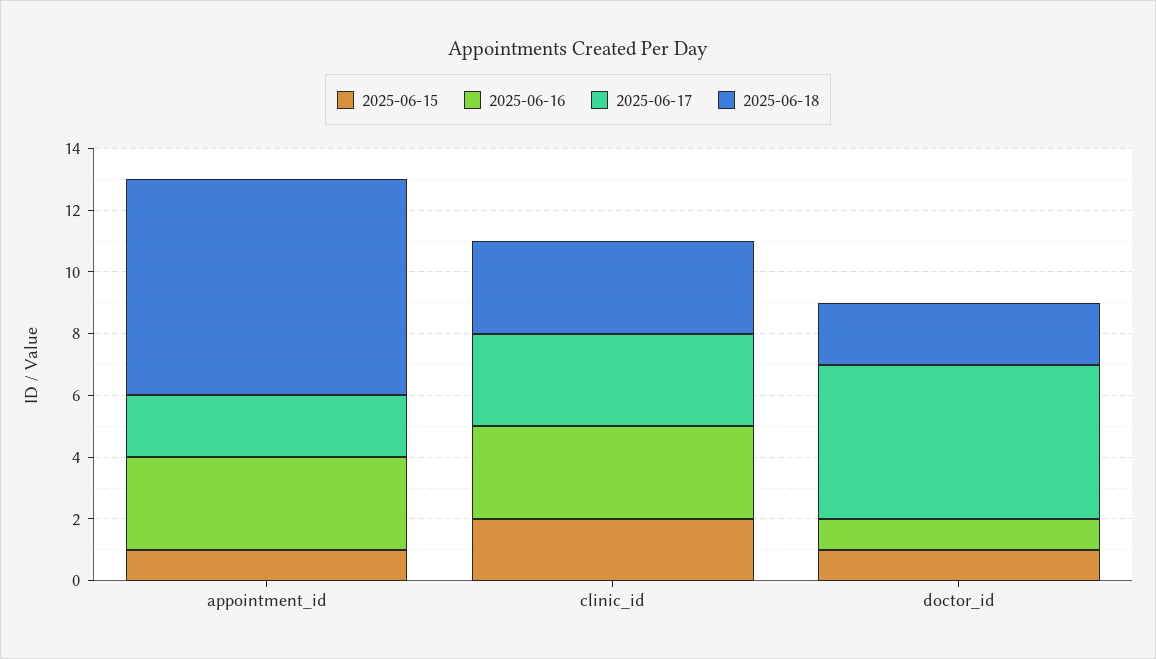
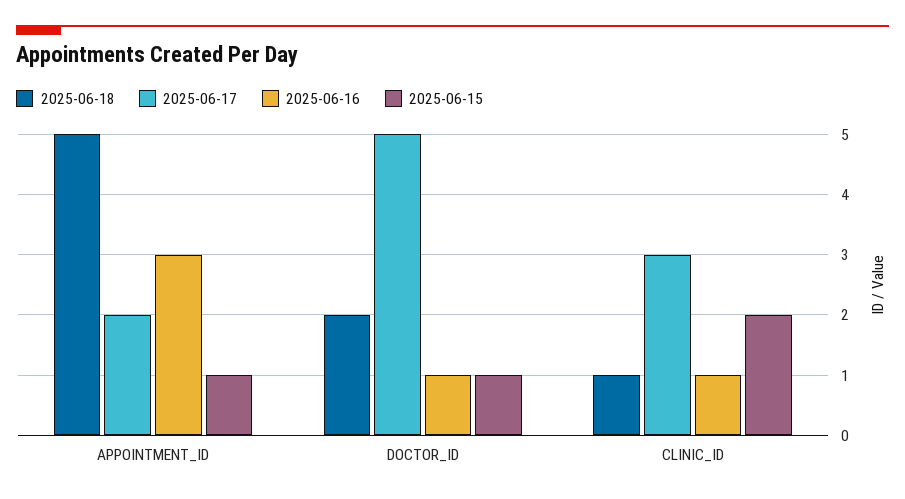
2025-06-18, appointment_id: 7 -> 5
2025-06-16, clinic_id: 3 -> 1
2025-06-18, clinic_id: 3 -> 1

